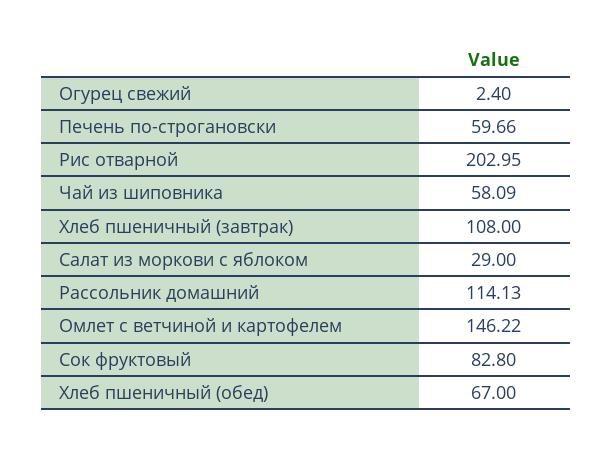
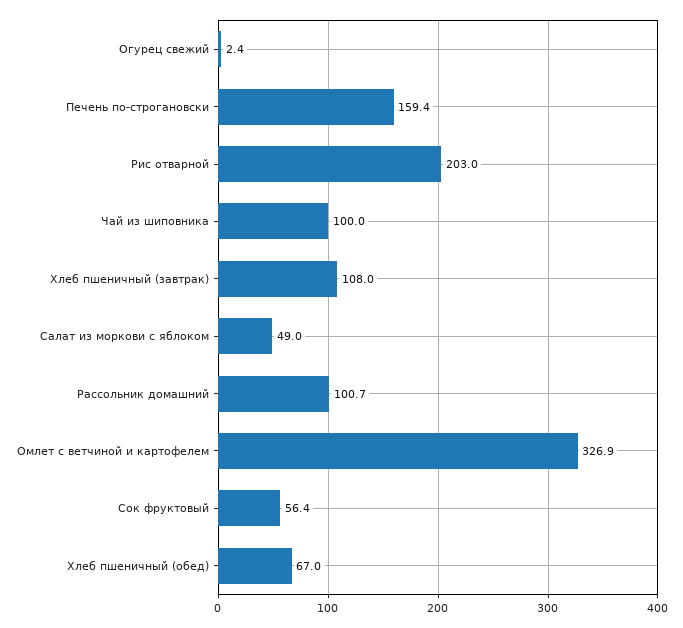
Печень по-строгановски: 59.66 -> 159.4
Чай из шиповника: 58.09 -> 100
Салат из моркови с яблоком: 29 -> 49
Рассольник домашний: 114.13 -> 100.7
Омлет с ветчиной и картофелем: 146.22 -> 326.9
Сок фруктовый: 82.8 -> 56.4

